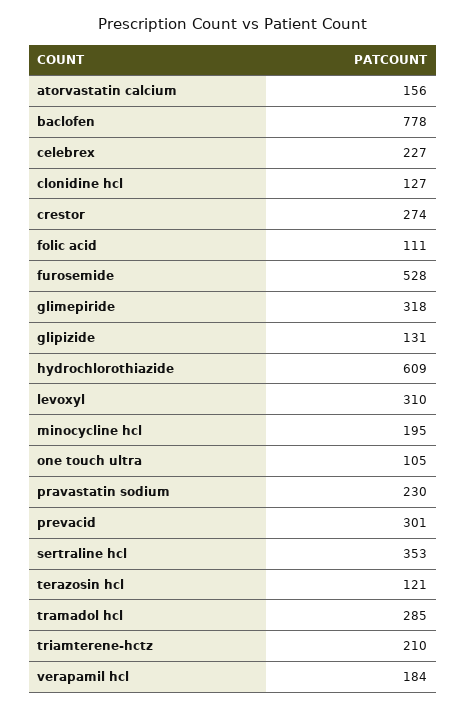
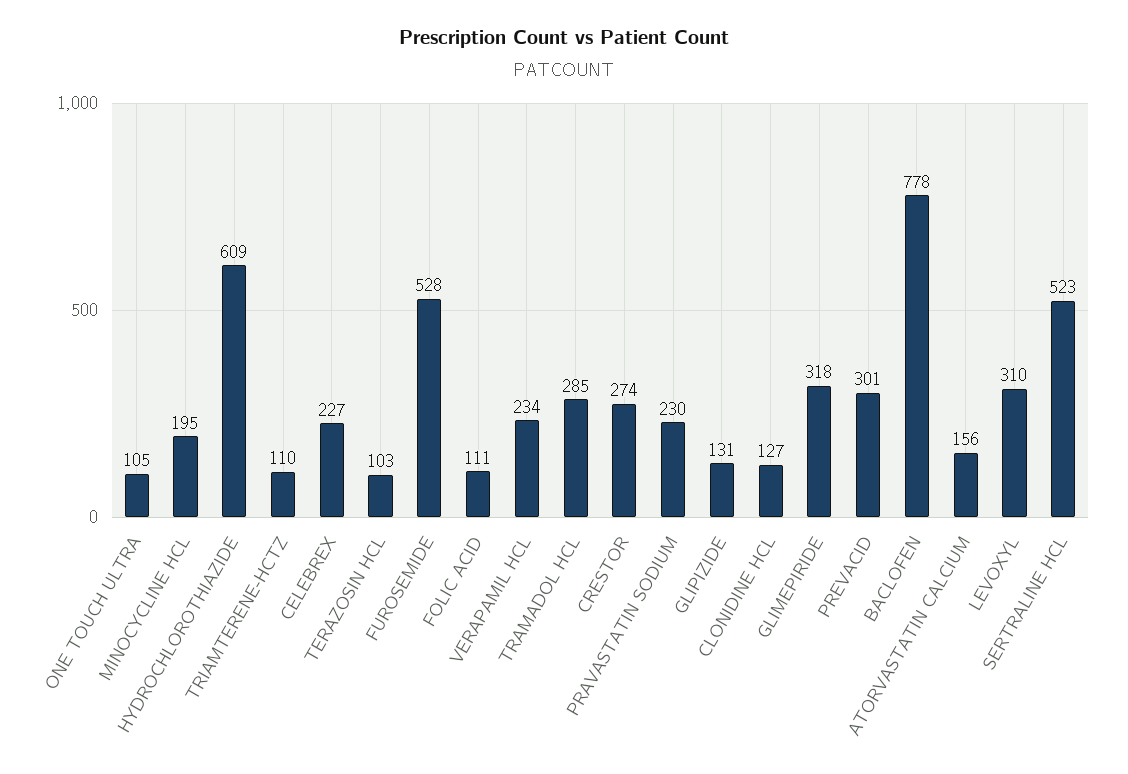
sertraline hcl: 353 -> 523
terazosin hcl: 121 -> 103
triamterene-hctz: 210 -> 110
verapamil hcl: 184 -> 234

